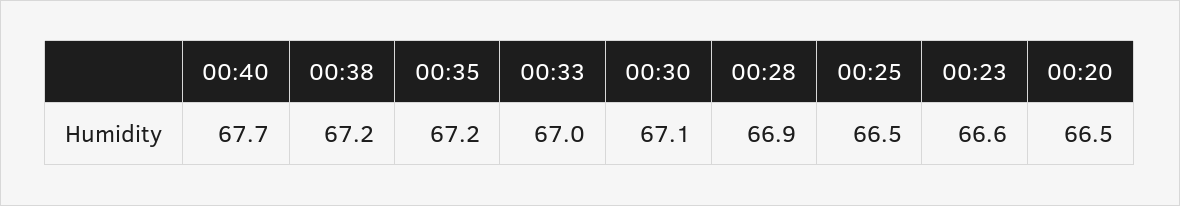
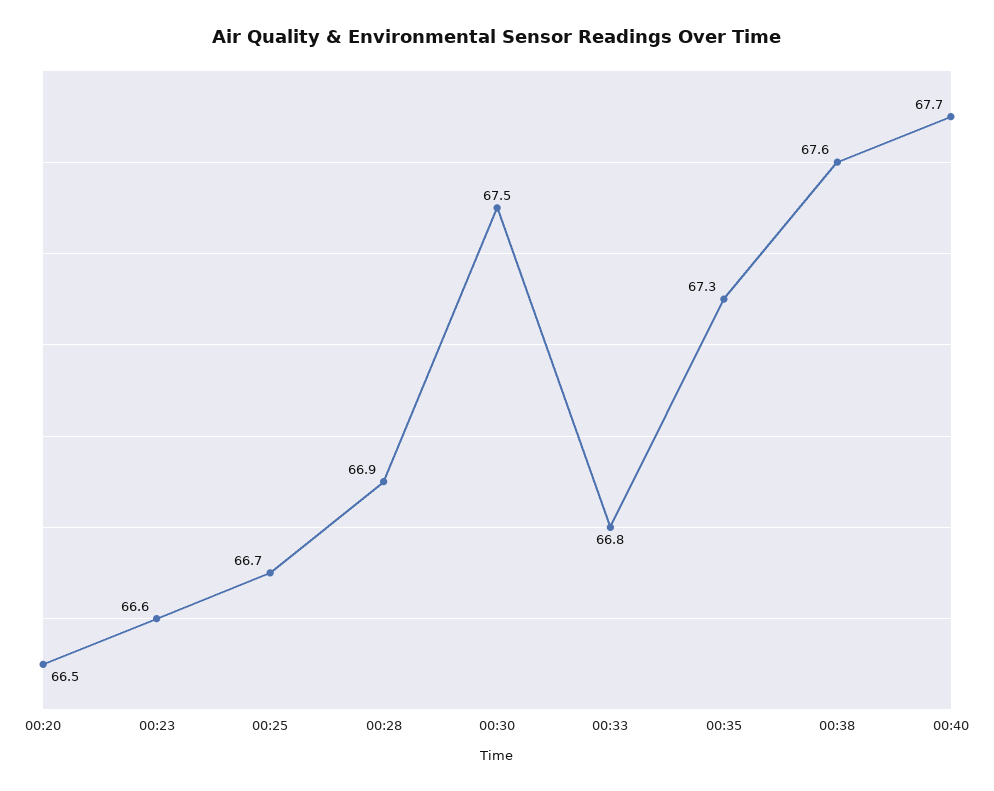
00:38: 67.2 -> 67.6
00:35: 67.2 -> 67.3
00:33: 67 -> 66.8
00:30: 67.1 -> 67.5
00:25: 66.5 -> 66.7

